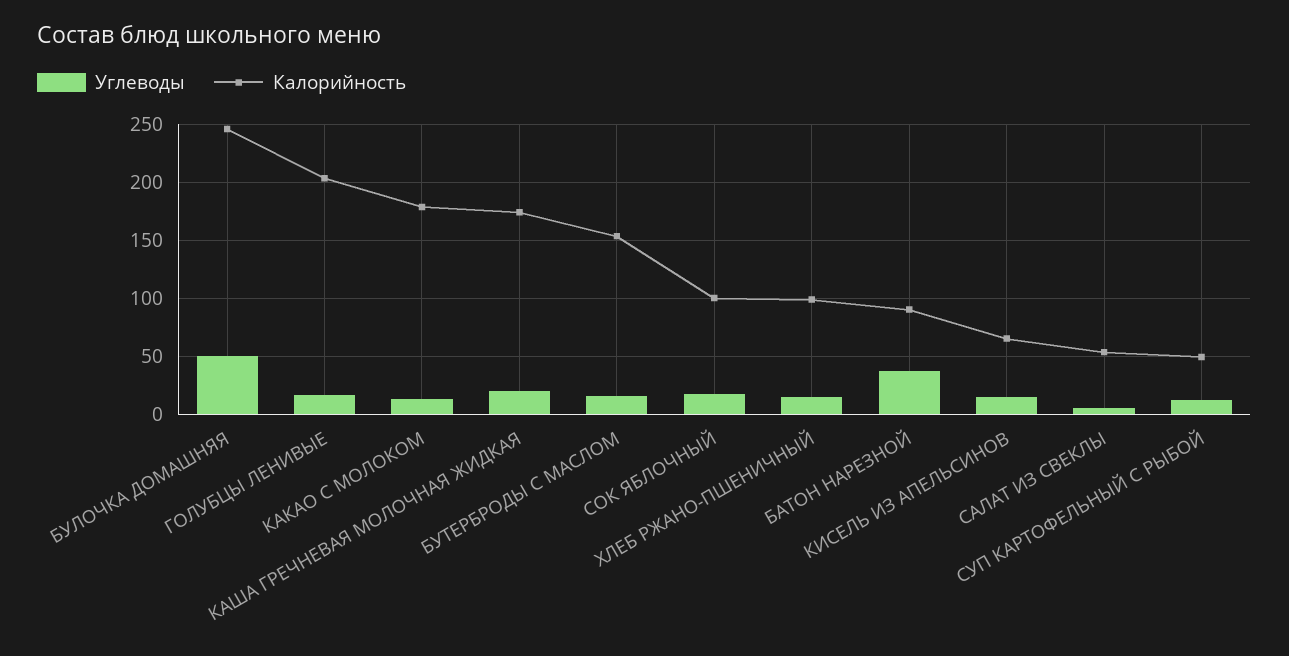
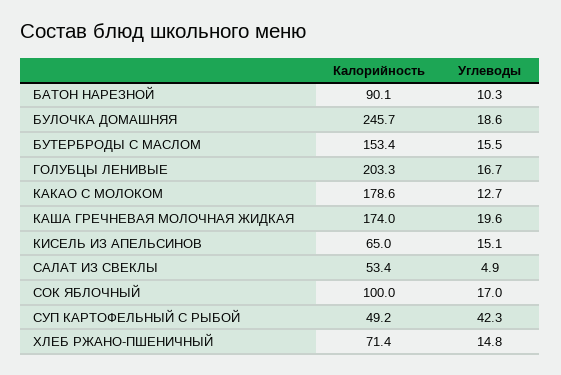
Углеводы, БУЛОЧКА ДОМАШНЯЯ: 50 -> 18.6
Калорийность, ХЛЕБ РЖАНО-ПШЕНИЧНЫЙ: 100 -> 71.4
Углеводы, БАТОН НАРЕЗНОЙ: 40 -> 10.3
Углеводы, СУП КАРТОФЕЛЬНЫЙ С РЫБОЙ: 10 -> 42.3

